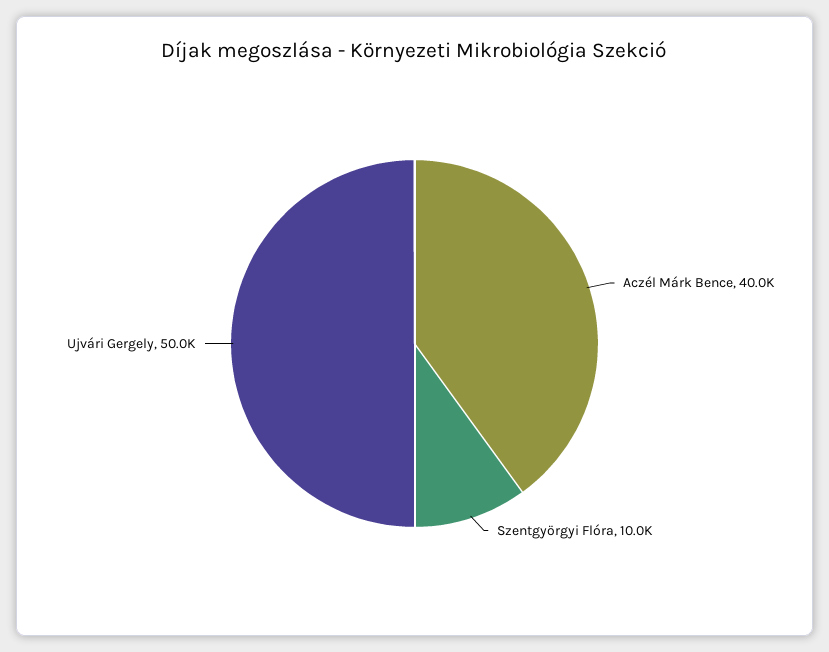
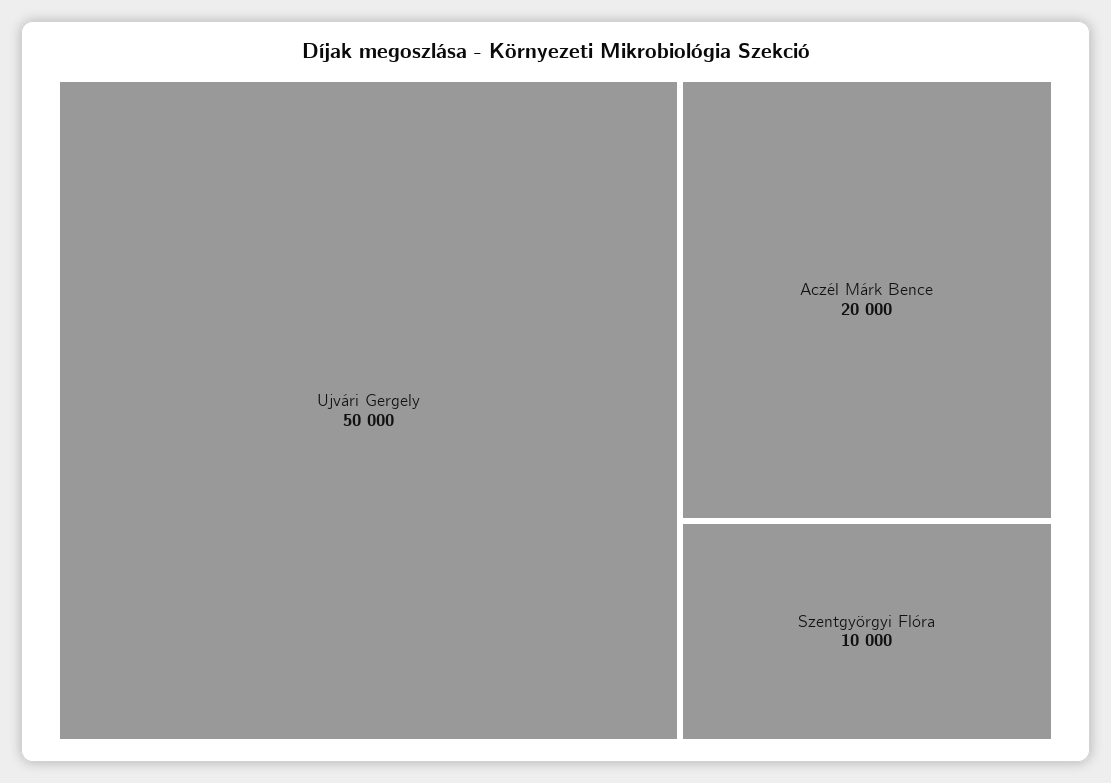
Aczél Márk Bence: 40000 -> 20000

